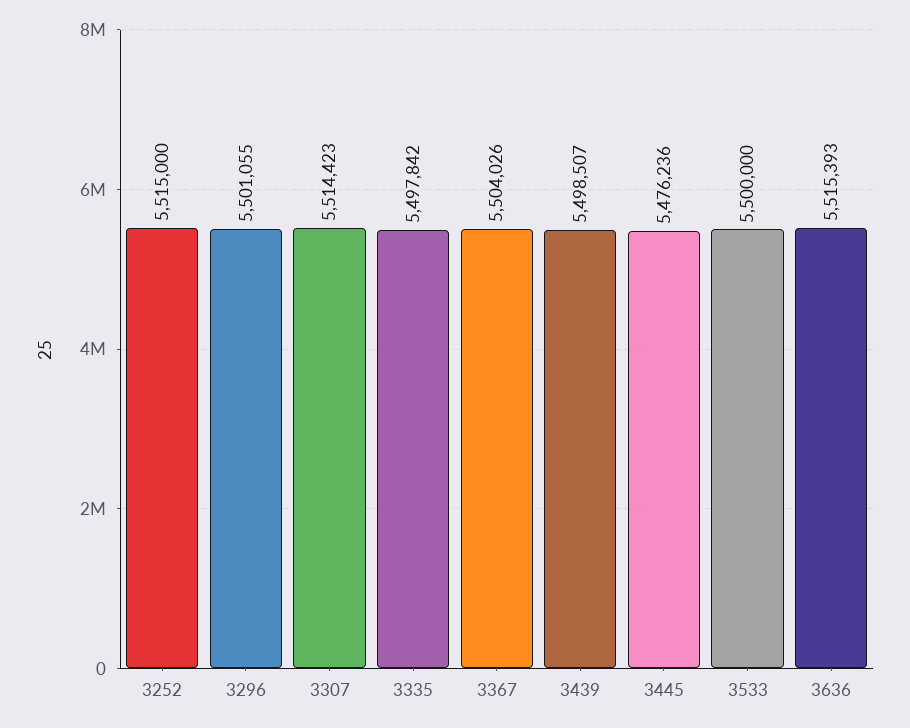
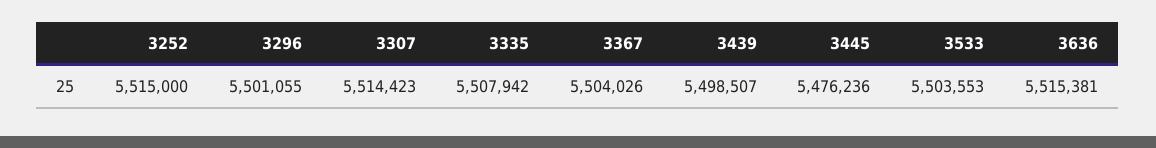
3335: 5497842 -> 5507942
3533: 5500000 -> 5503553
3636: 5515393 -> 5515381

